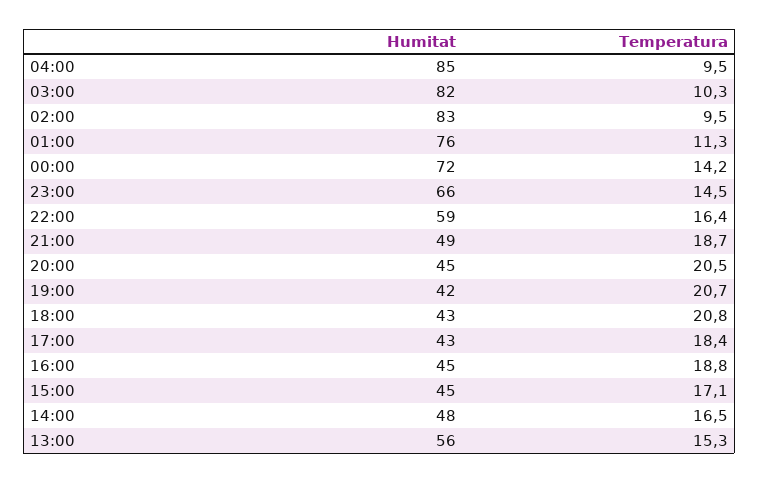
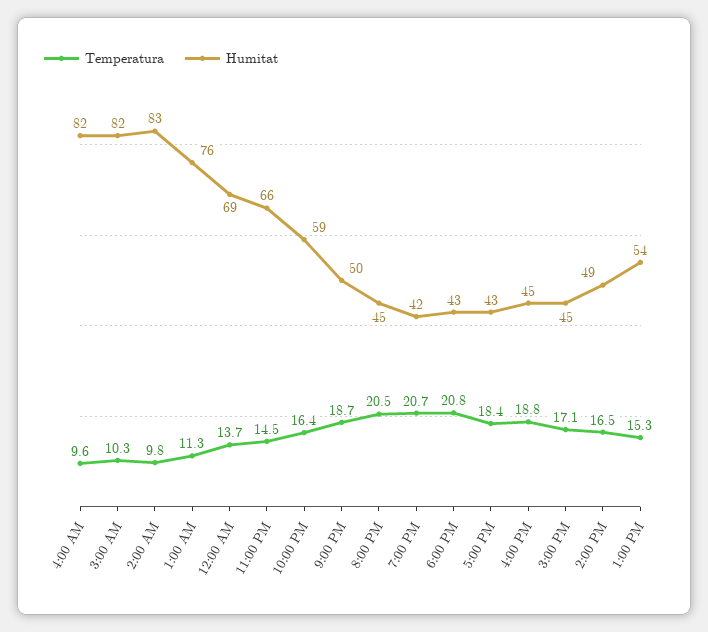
Humitat, 04:00: 85 -> 82
Temperatura, 04:00: 9.5 -> 9.6
Temperatura, 02:00: 9.5 -> 9.8
Humitat, 00:00: 72 -> 69
Temperatura, 00:00: 14.2 -> 13.7
Humitat, 21:00: 49 -> 50
Humitat, 14:00: 48 -> 49
Humitat, 13:00: 56 -> 54

